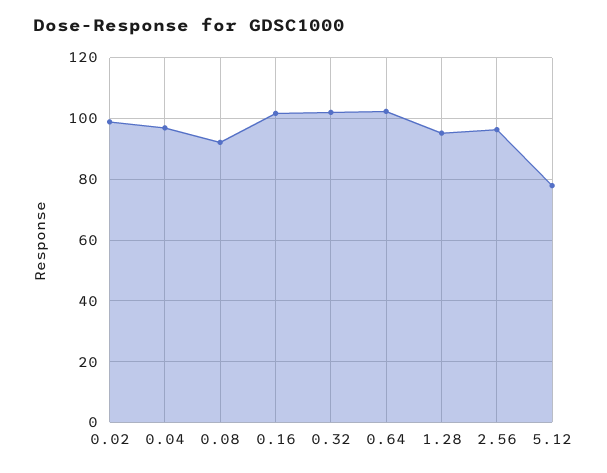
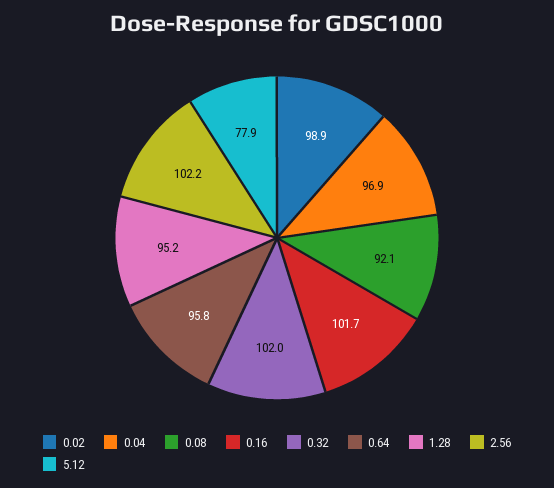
0.64: 102 -> 95.8
2.56: 96 -> 102.2

